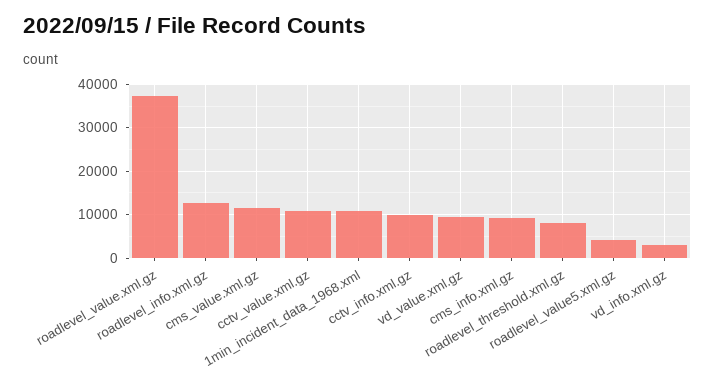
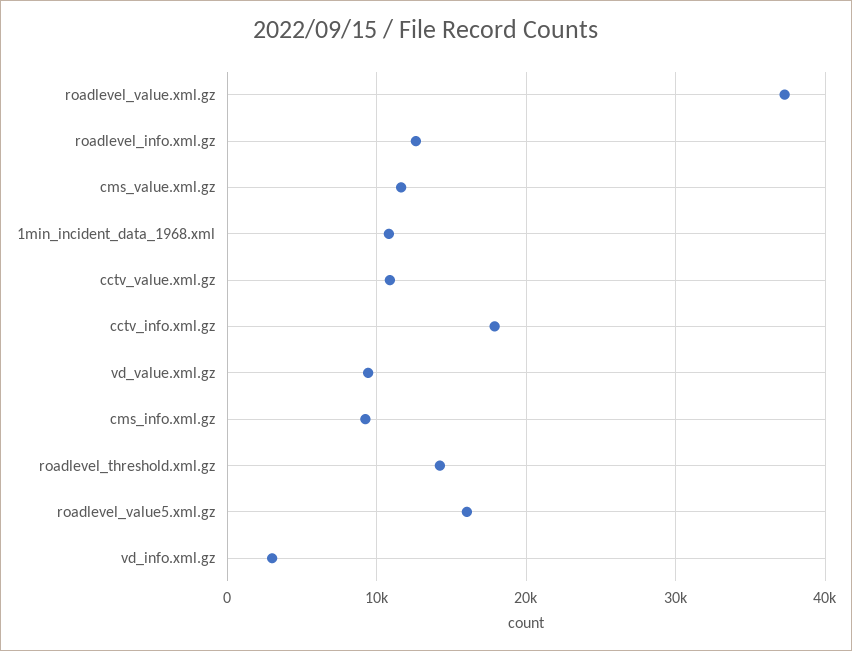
cctv_info.xml.gz: 10000 -> 18000
roadlevel_threshold.xml.gz: 8000 -> 14000
roadlevel_value5.xml.gz: 4000 -> 16000

